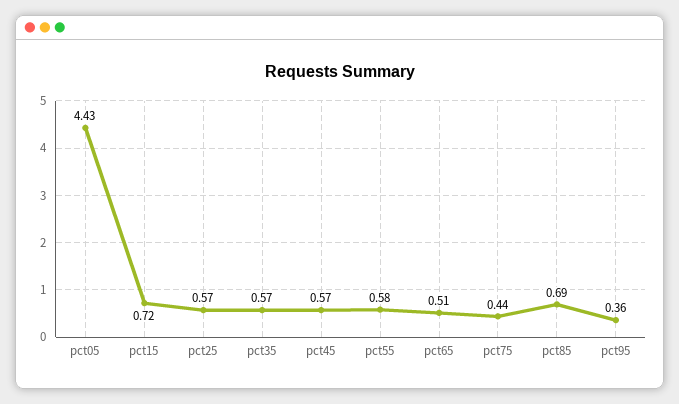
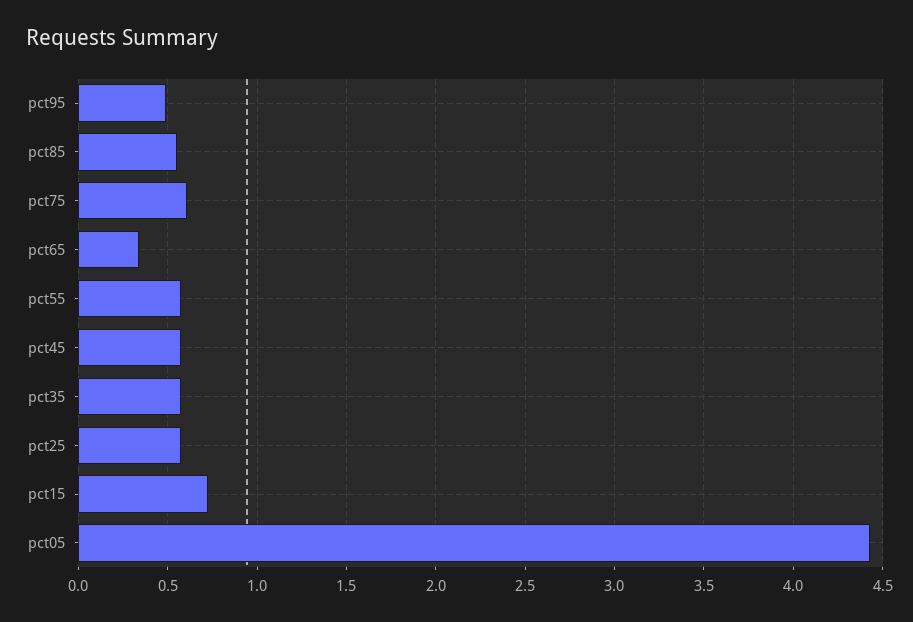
pct65: 0.51 -> 0.35
pct75: 0.44 -> 0.6
pct85: 0.69 -> 0.55
pct95: 0.36 -> 0.5

